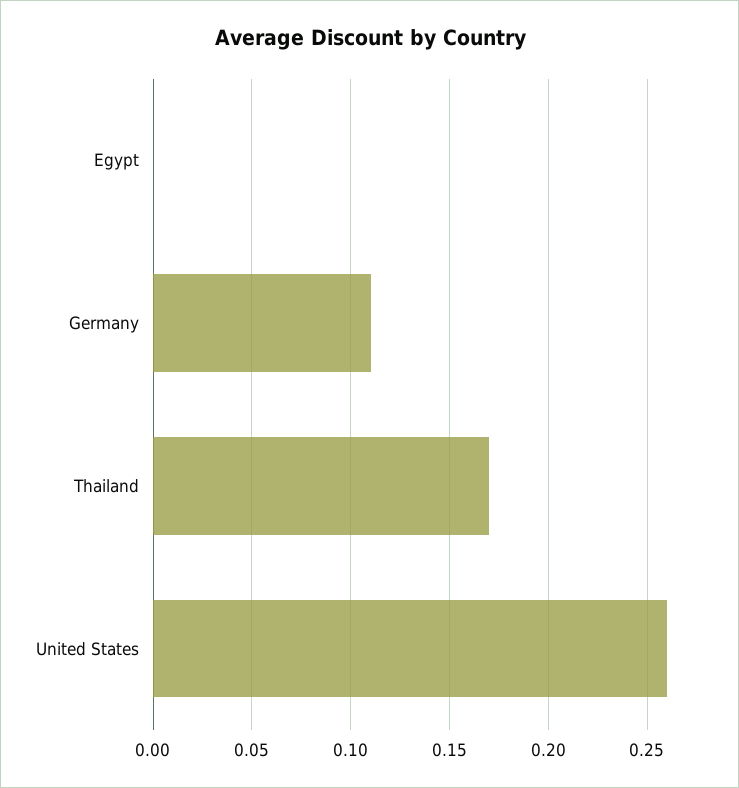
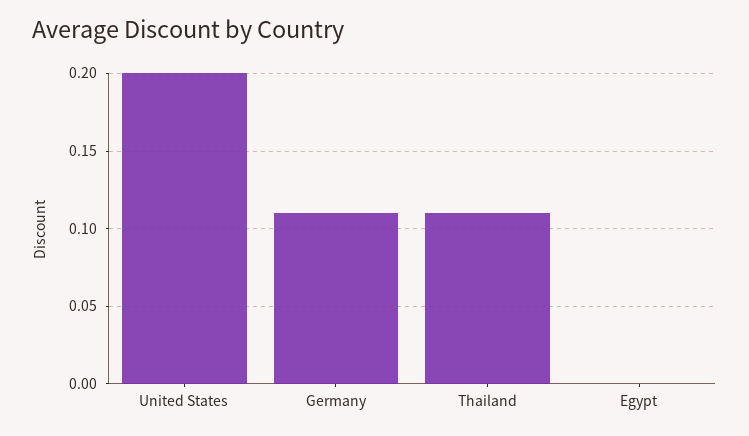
Thailand: 0.17 -> 0.11
United States: 0.26 -> 0.2

